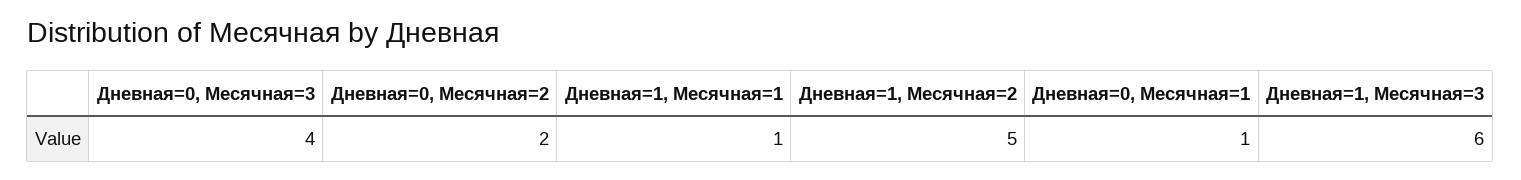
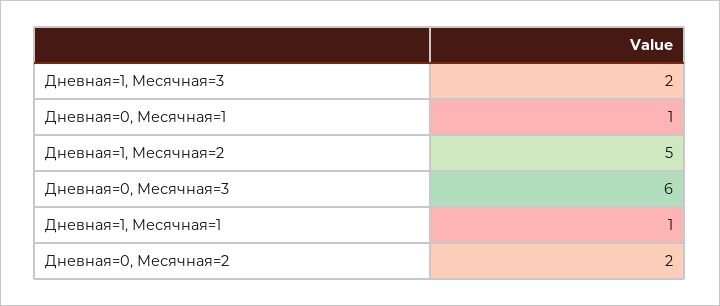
Дневная=0, Месячная=3: 4 -> 6
Дневная=1, Месячная=3: 6 -> 2

